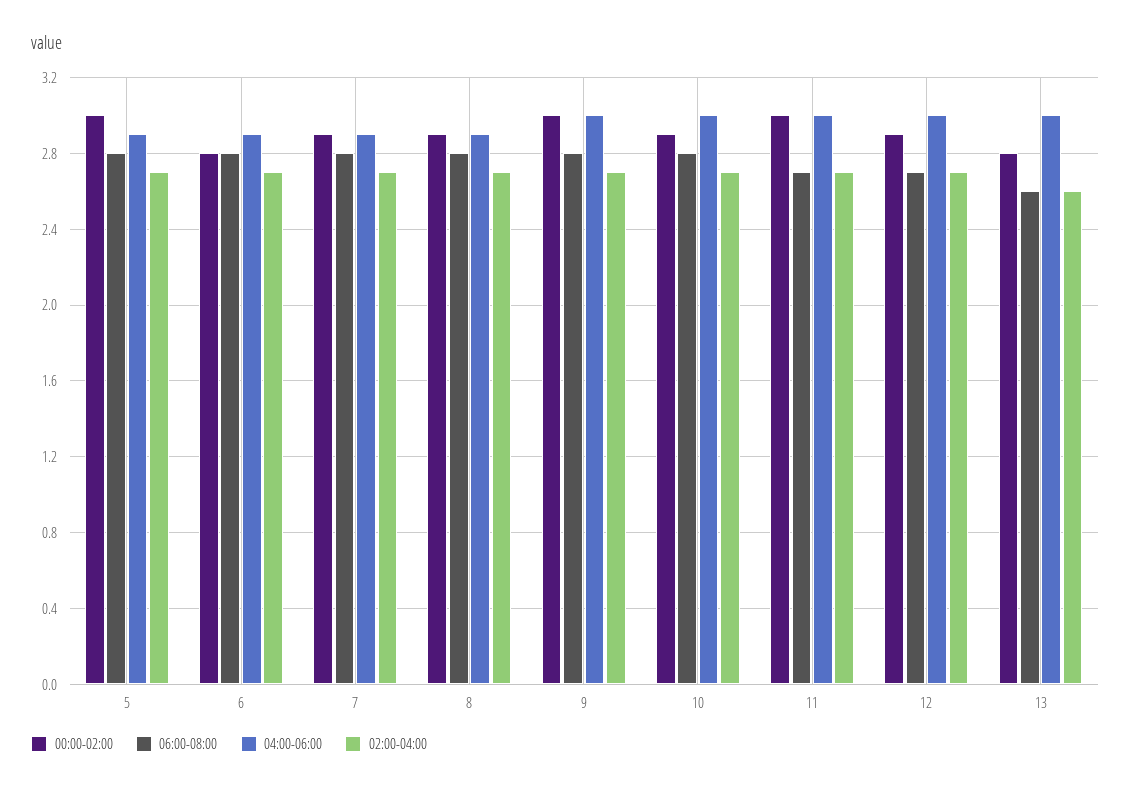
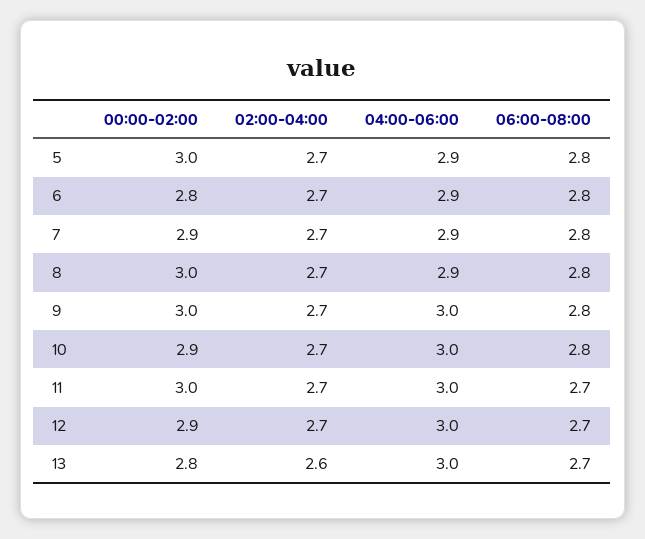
00:00-02:00, 8: 2.9 -> 3
06:00-08:00, 13: 2.6 -> 2.7

